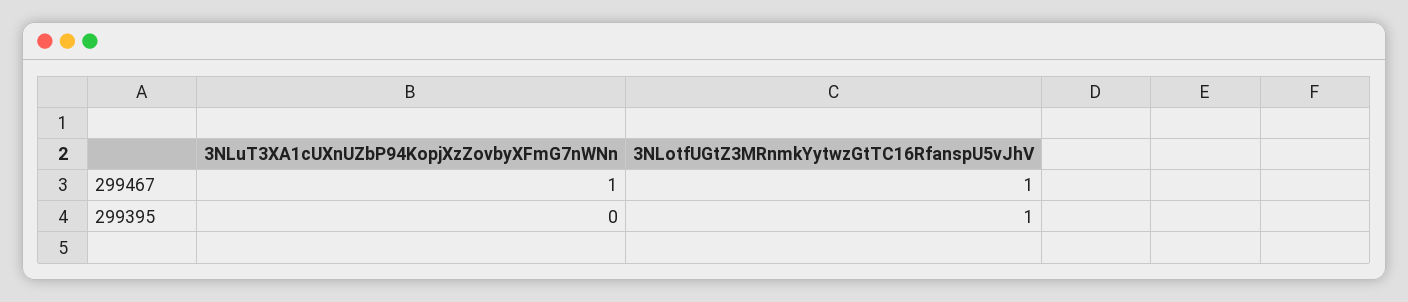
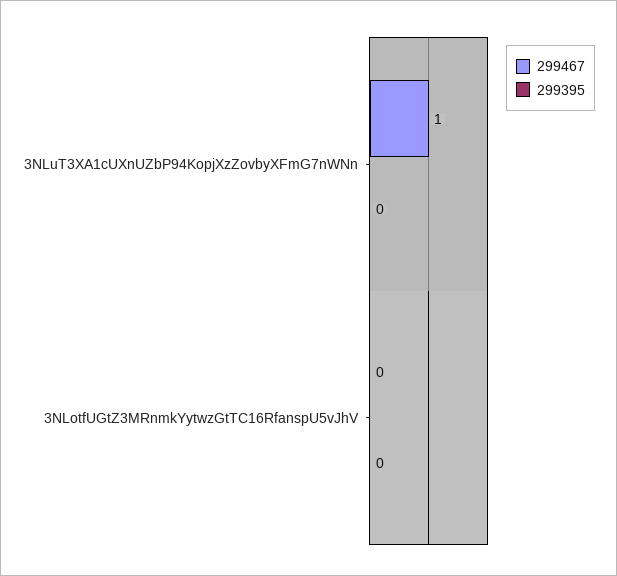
299467, 3NLotfUGtZ3MRnmkYytwzGtTC16RfanspU5vJhV: 1 -> 0
299395, 3NLotfUGtZ3MRnmkYytwzGtTC16RfanspU5vJhV: 1 -> 0

